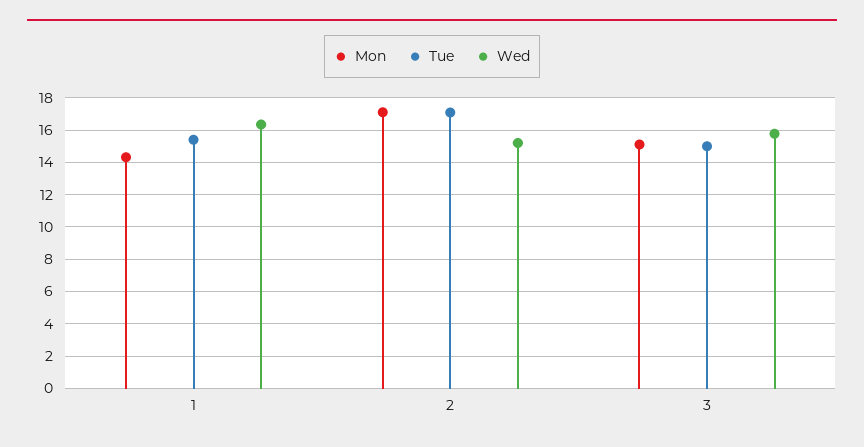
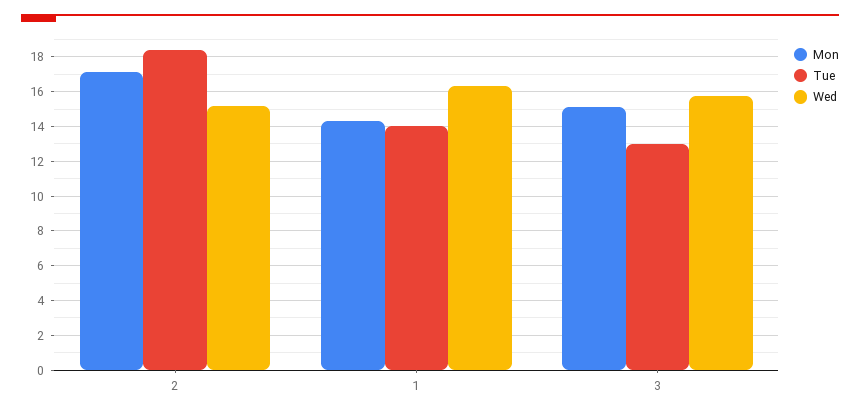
Tue, 1: 15.5 -> 14
Tue, 2: 17 -> 18.5
Tue, 3: 15 -> 13

